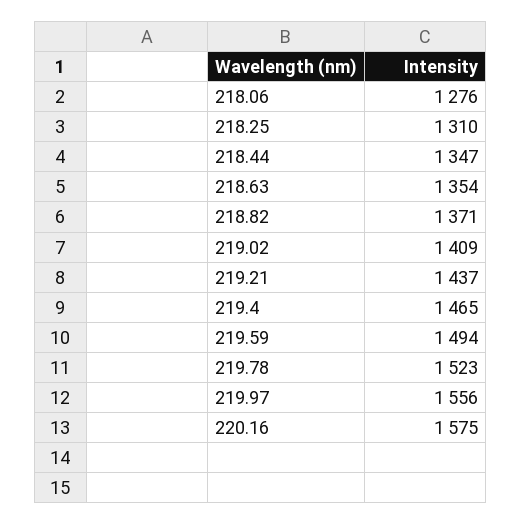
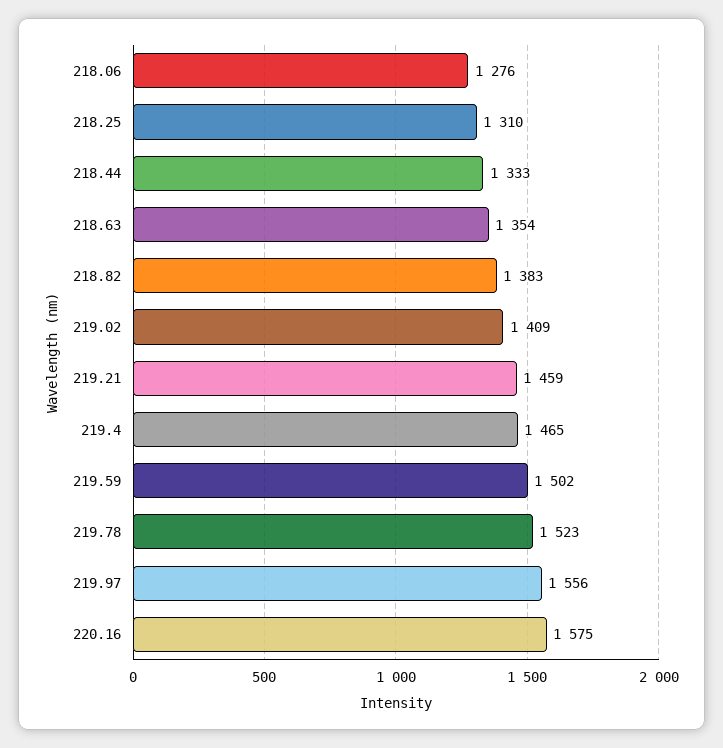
218.44: 1347 -> 1333
218.82: 1371 -> 1383
219.21: 1437 -> 1459
219.59: 1494 -> 1502

